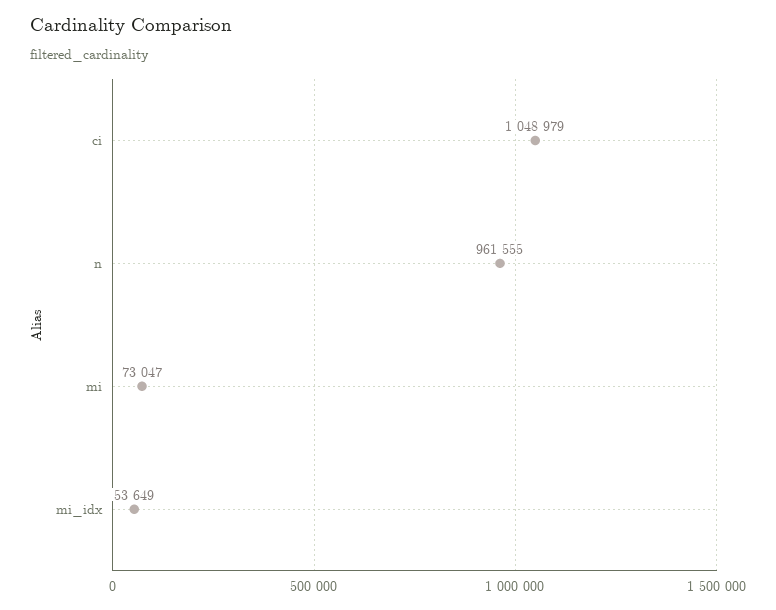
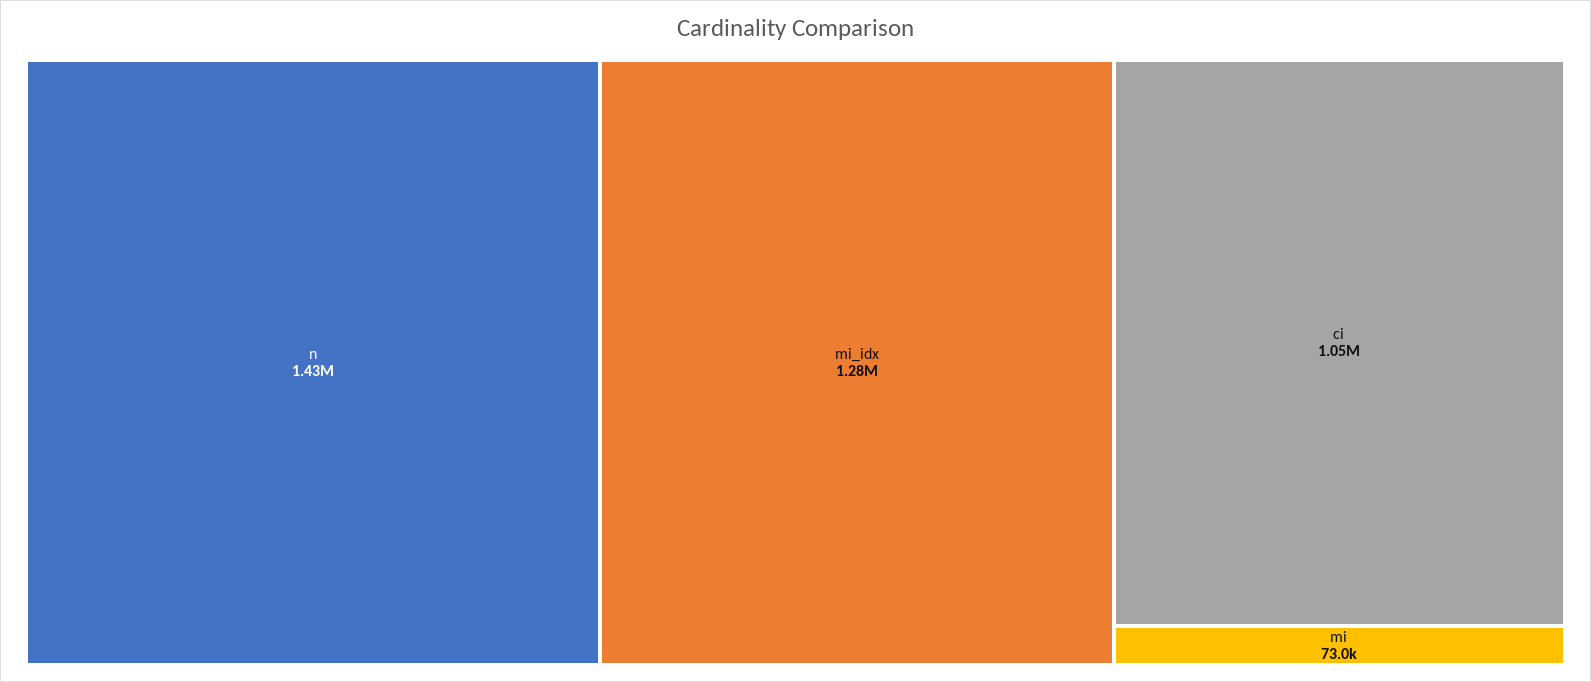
n: 961555 -> 1430000
mi_idx: 53649 -> 1280000

